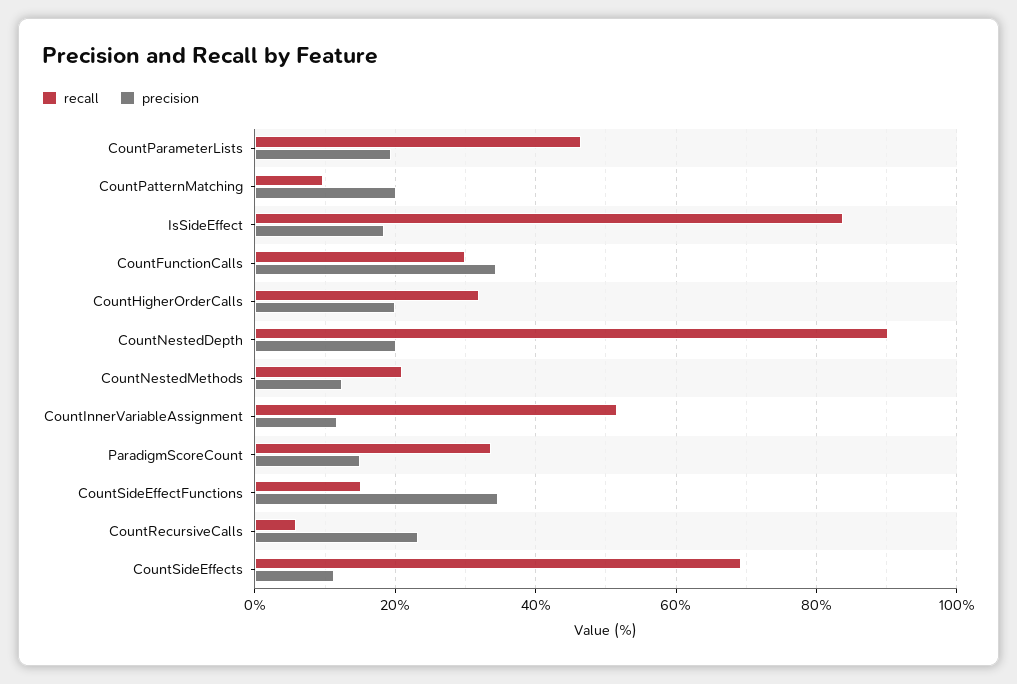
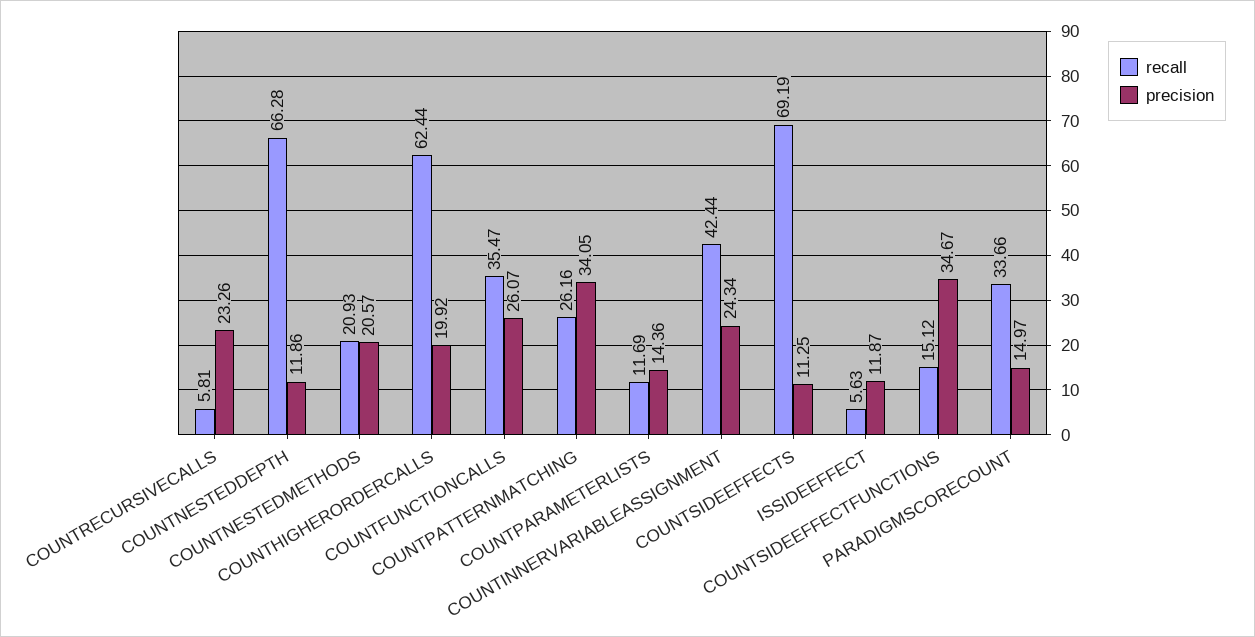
recall, CountParameterLists: 46 -> 11.69
precision, CountParameterLists: 20 -> 14.36
recall, CountPatternMatching: 10 -> 26.16
precision, CountPatternMatching: 20 -> 34.05
recall, IsSideEffect: 84 -> 5.63
precision, IsSideEffect: 18 -> 11.87
recall, CountFunctionCalls: 30 -> 35.47
precision, CountFunctionCalls: 34 -> 26.07
recall, CountHigherOrderCalls: 32 -> 62.44
recall, CountNestedDepth: 90 -> 66.28
precision, CountNestedDepth: 20 -> 11.86
precision, CountNestedMethods: 12 -> 20.57
recall, CountInnerVariableAssignment: 52 -> 42.44
precision, CountInnerVariableAssignment: 12 -> 24.34

